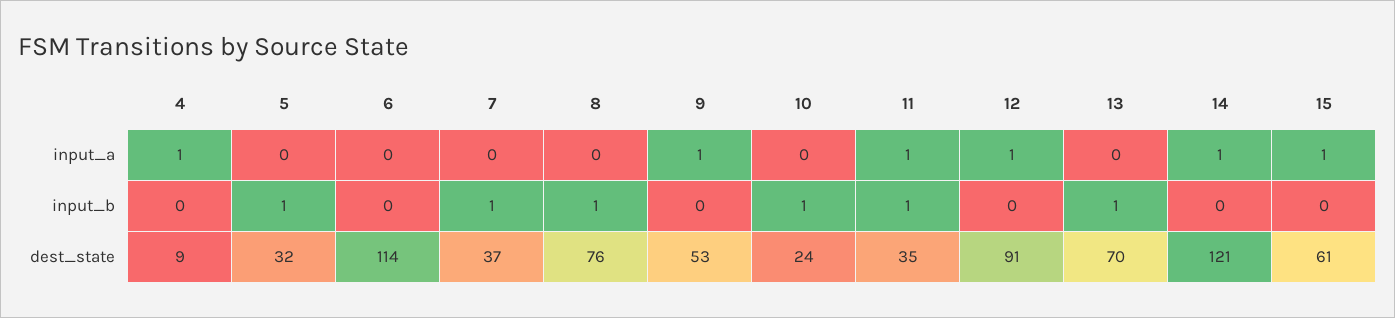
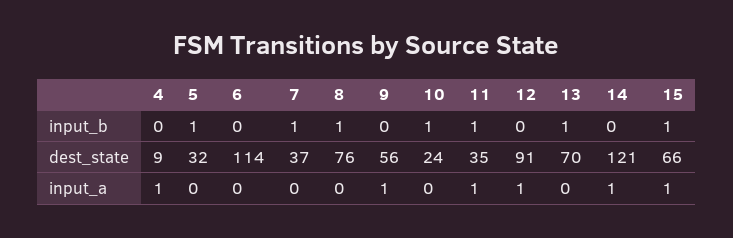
15, input_b: 0 -> 1
9, dest_state: 53 -> 56
15, dest_state: 61 -> 66

